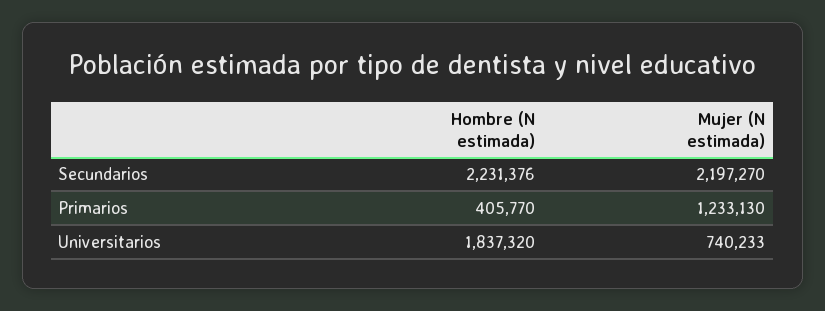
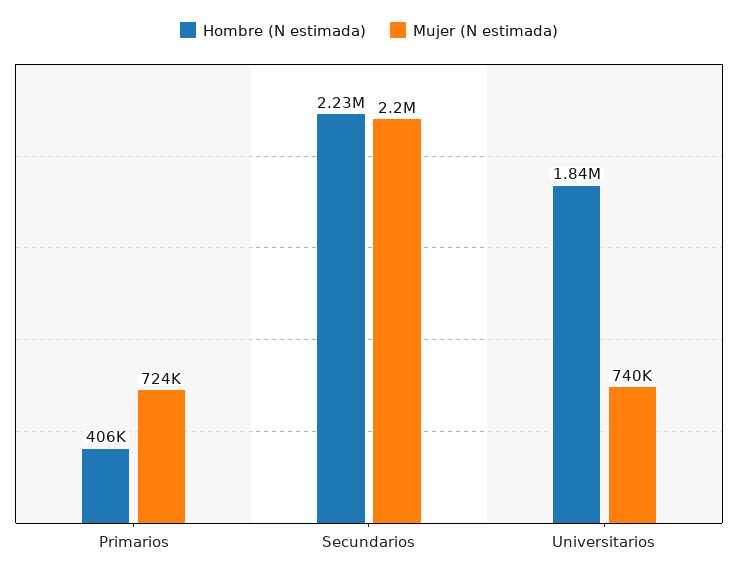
Mujer (N estimada), Primarios: 1233130 -> 724000

